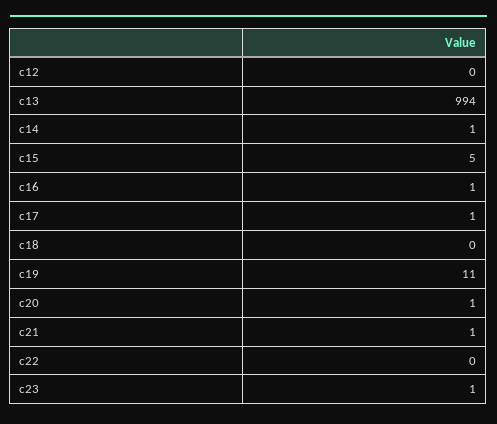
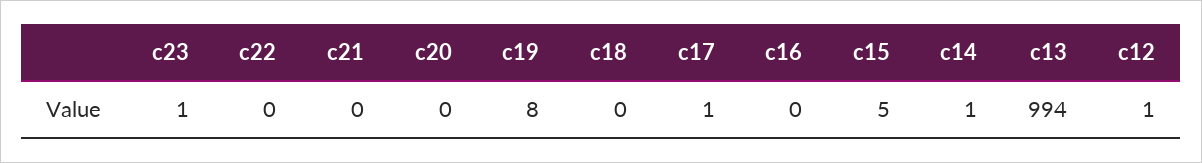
c12: 0 -> 1
c16: 1 -> 0
c19: 11 -> 8
c20: 1 -> 0
c21: 1 -> 0

